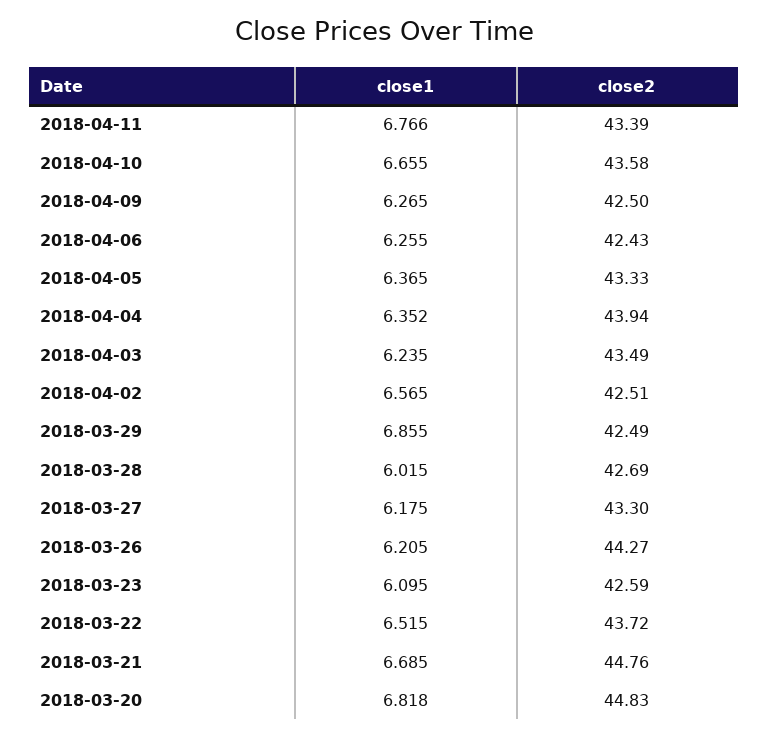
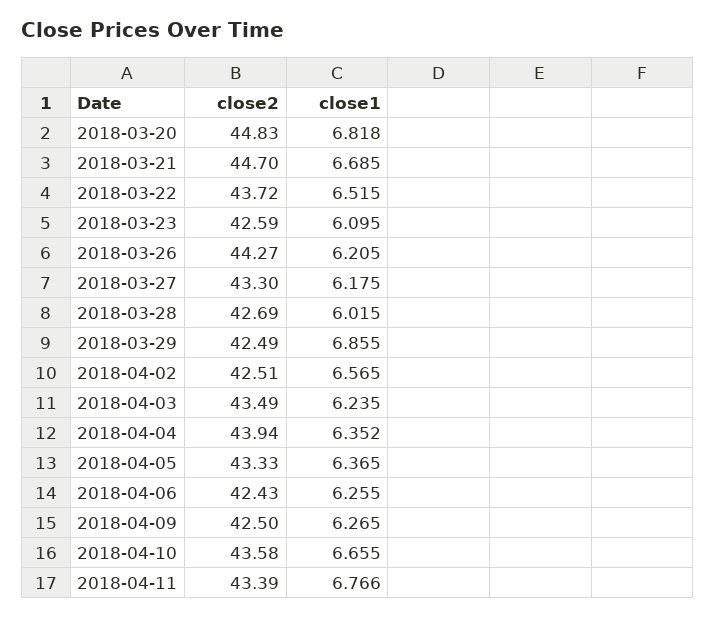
close2, 2018-03-21: 44.76 -> 44.7

